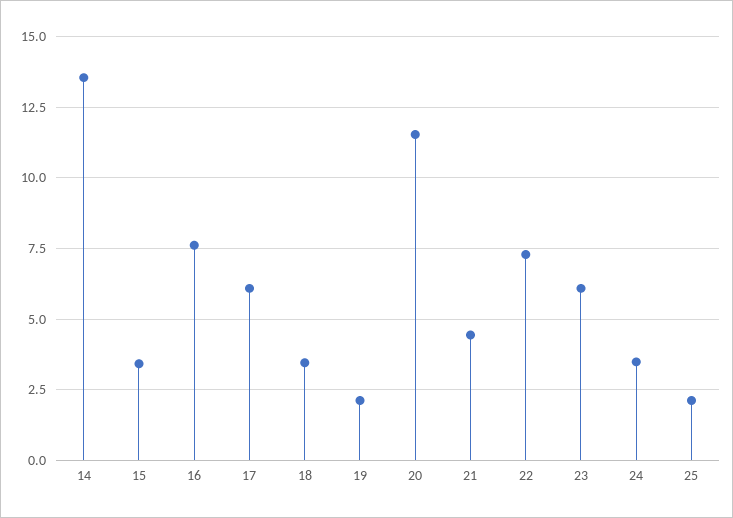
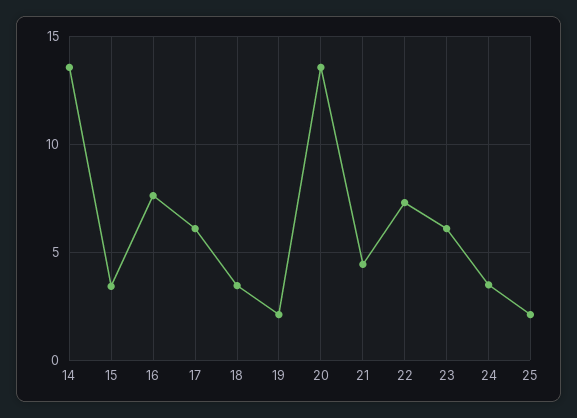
20: 11.5 -> 13.5

